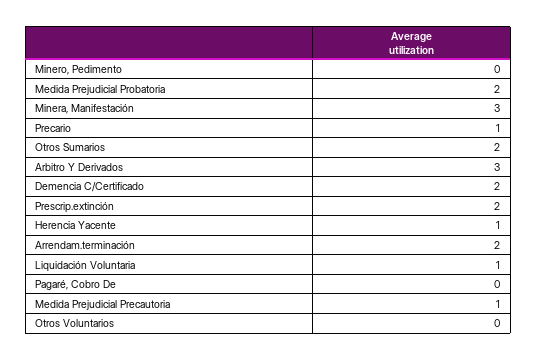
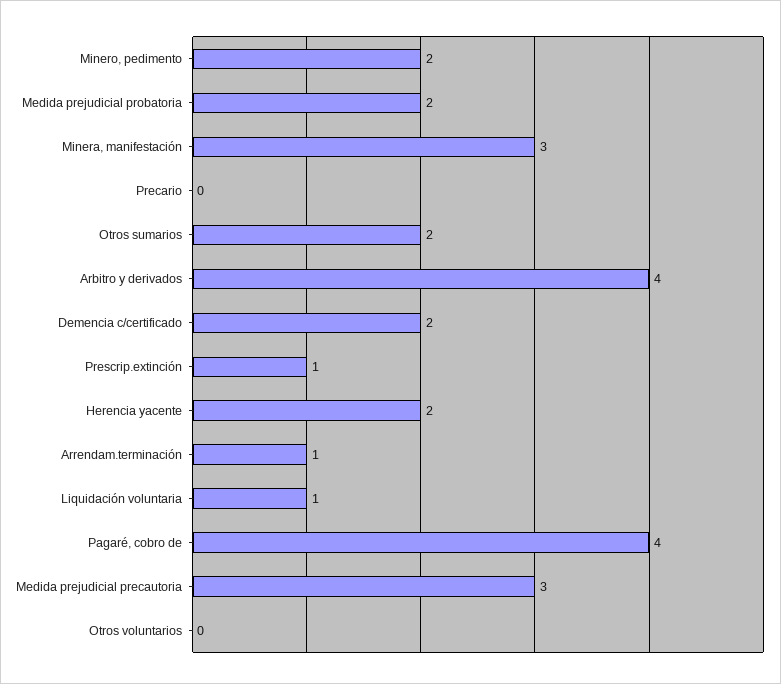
Minero, Pedimento: 0 -> 2
Precario: 1 -> 0
Arbitro Y Derivados: 3 -> 4
Prescrip.extinción: 2 -> 1
Herencia Yacente: 1 -> 2
Arrendam.terminación: 2 -> 1
Pagaré, Cobro De: 0 -> 4
Medida Prejudicial Precautoria: 1 -> 3

